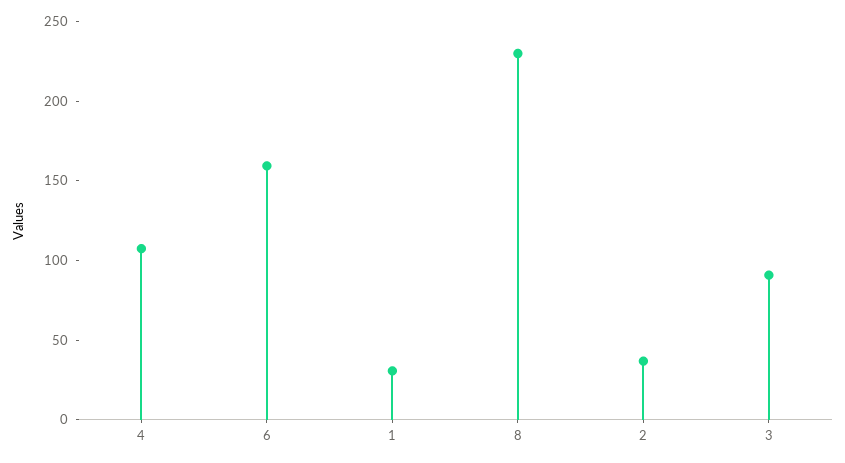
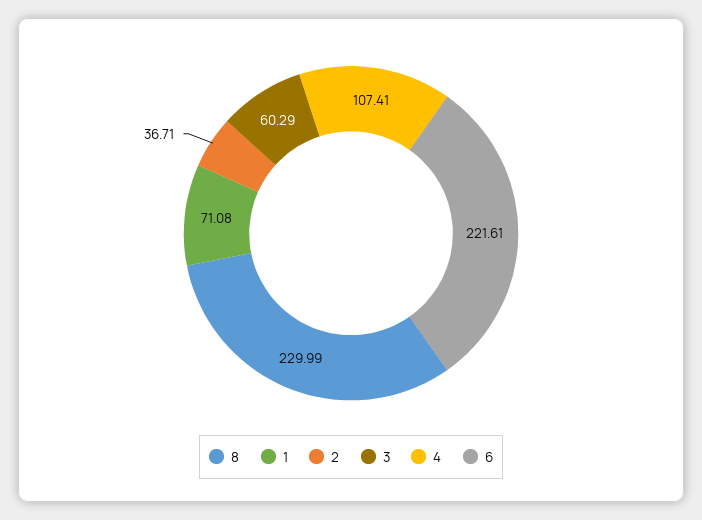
6: 160 -> 221.61
1: 30 -> 71.08
3: 90 -> 60.29

